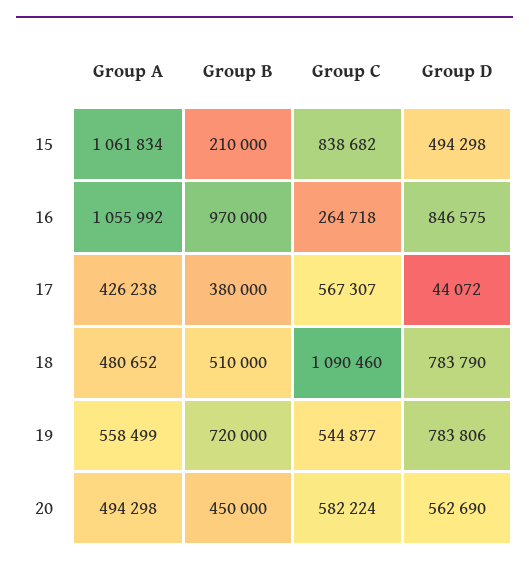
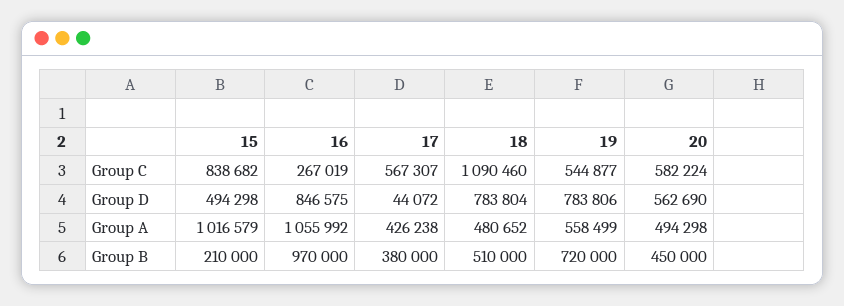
Group A, 15: 1061834 -> 1016579
Group C, 16: 264718 -> 267019
Group D, 18: 783790 -> 783804

